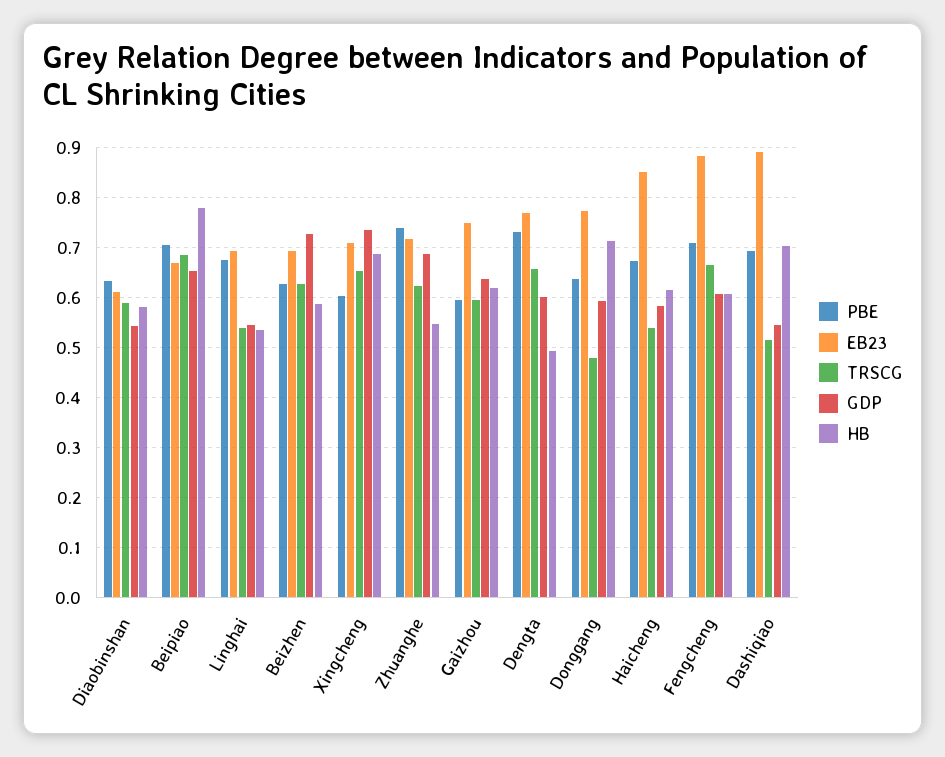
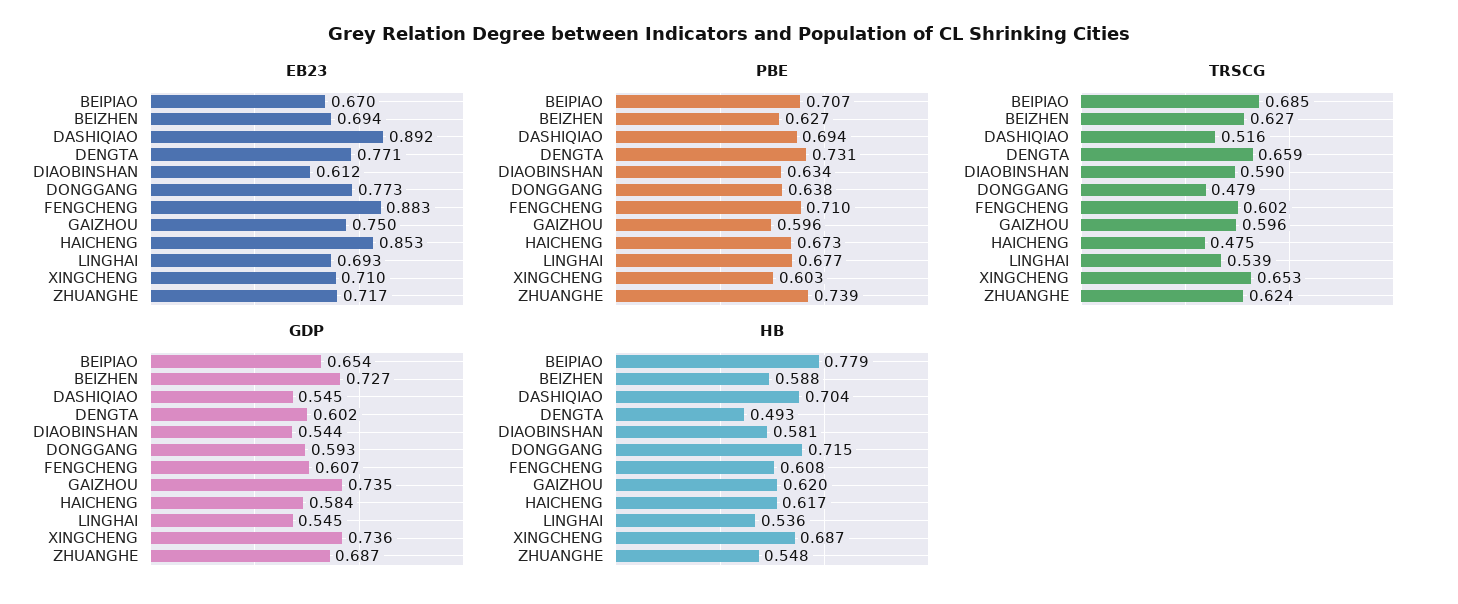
GDP, Gaizhou: 0.64 -> 0.735
TRSCG, Haicheng: 0.54 -> 0.475
TRSCG, Fengcheng: 0.66 -> 0.602

